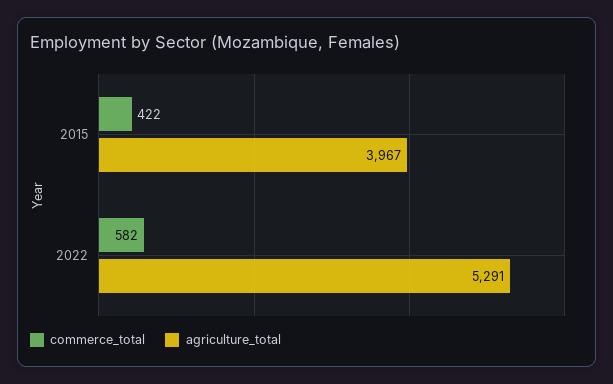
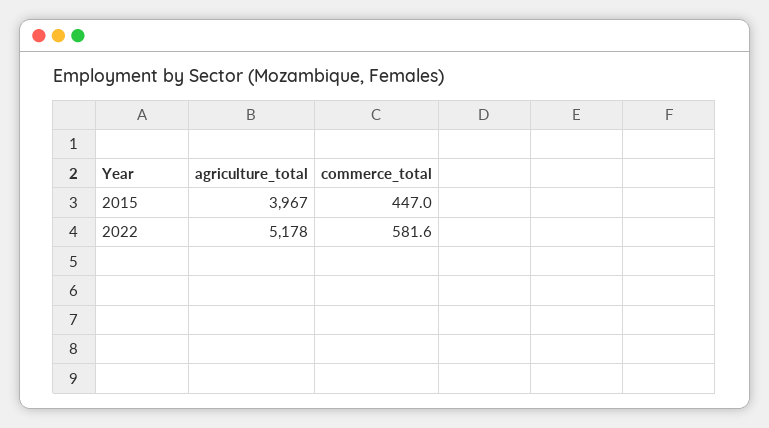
commerce_total, 2015: 422 -> 447
agriculture_total, 2022: 5291 -> 5178

